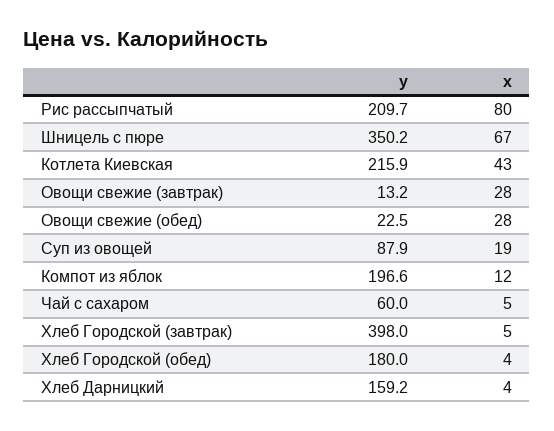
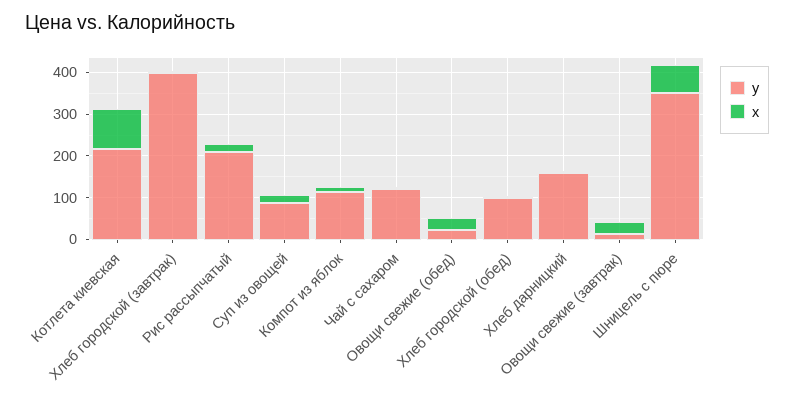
x, Рис рассыпчатый: 80 -> 20
x, Котлета Киевская: 43 -> 100
y, Компот из яблок: 196.6 -> 120
y, Чай с сахаром: 60 -> 120
y, Хлеб Городской (обед): 180 -> 100

